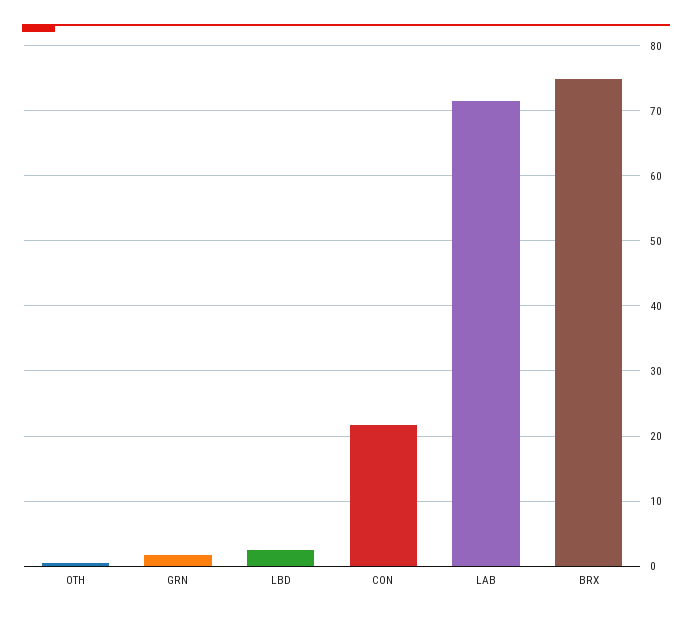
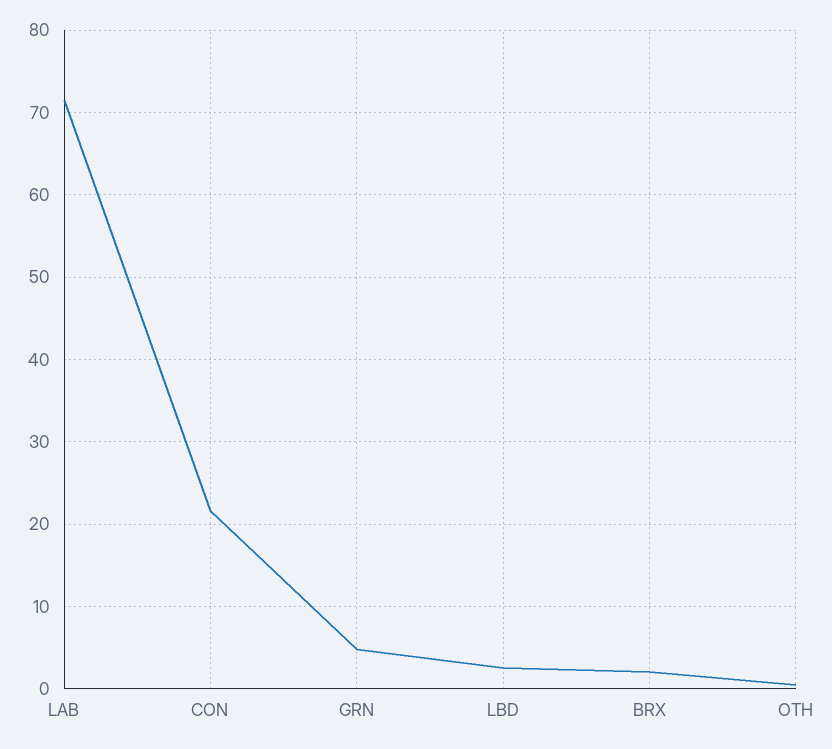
GRN: 2 -> 5
BRX: 75 -> 2

